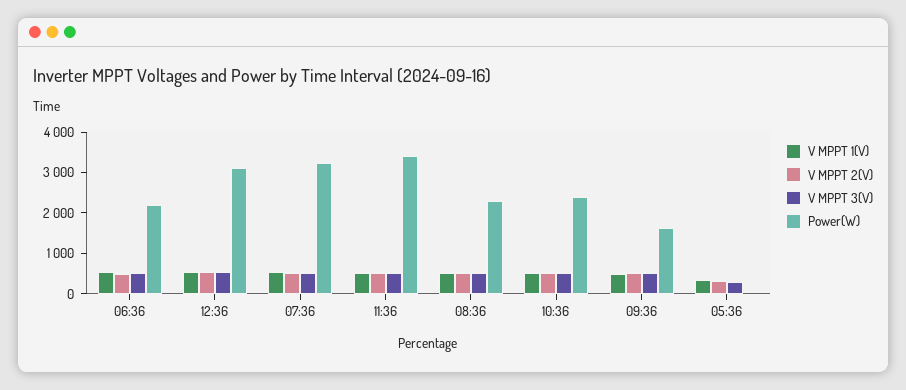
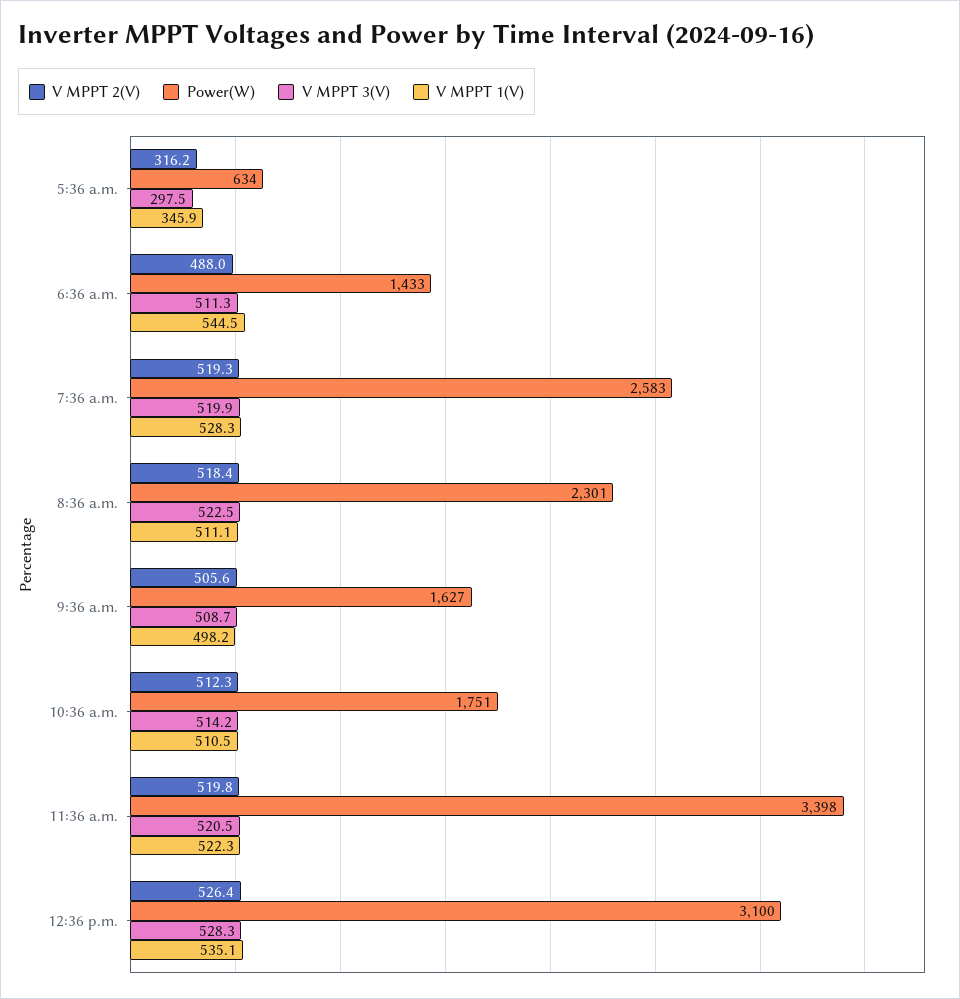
Power(W), 06:36: 2200 -> 1433
Power(W), 07:36: 3200 -> 2583
Power(W), 10:36: 2400 -> 1751
Power(W), 05:36: 0 -> 634

